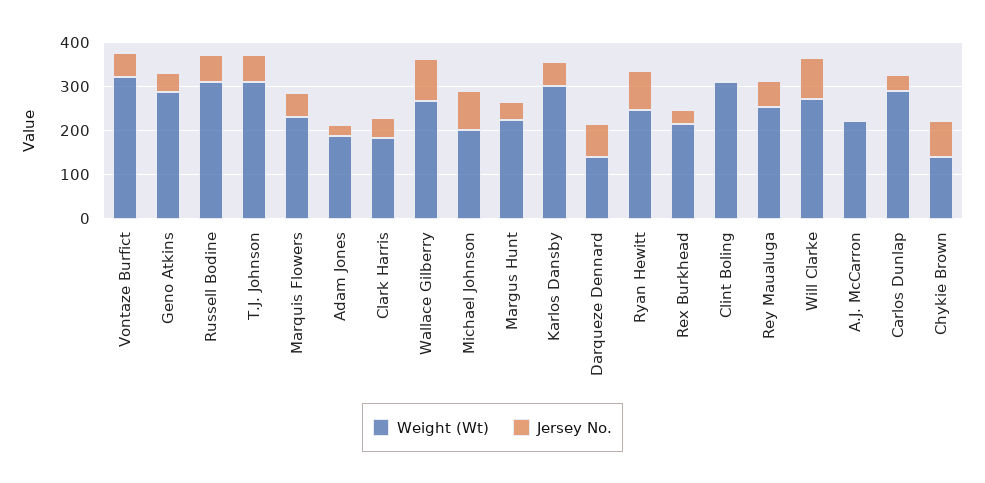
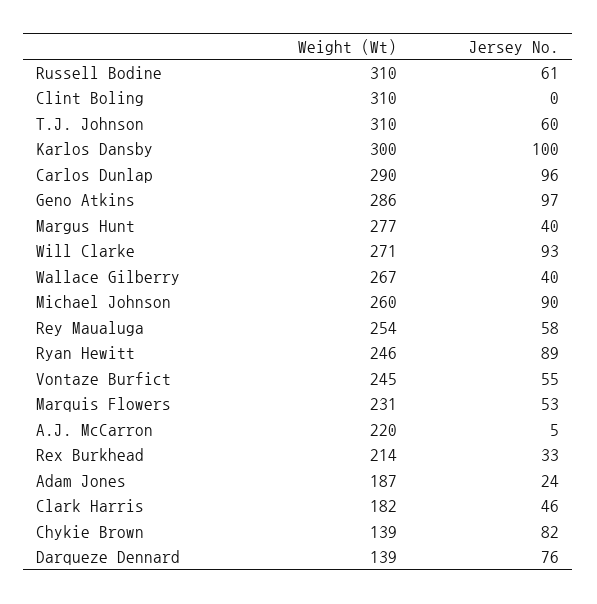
Weight (Wt), Vontaze Burfict: 320 -> 245
Jersey No., Geno Atkins: 40 -> 97
Jersey No., Wallace Gilberry: 100 -> 40
Weight (Wt), Michael Johnson: 200 -> 260
Weight (Wt), Margus Hunt: 220 -> 277
Jersey No., Karlos Dansby: 60 -> 100
Jersey No., Carlos Dunlap: 40 -> 96

